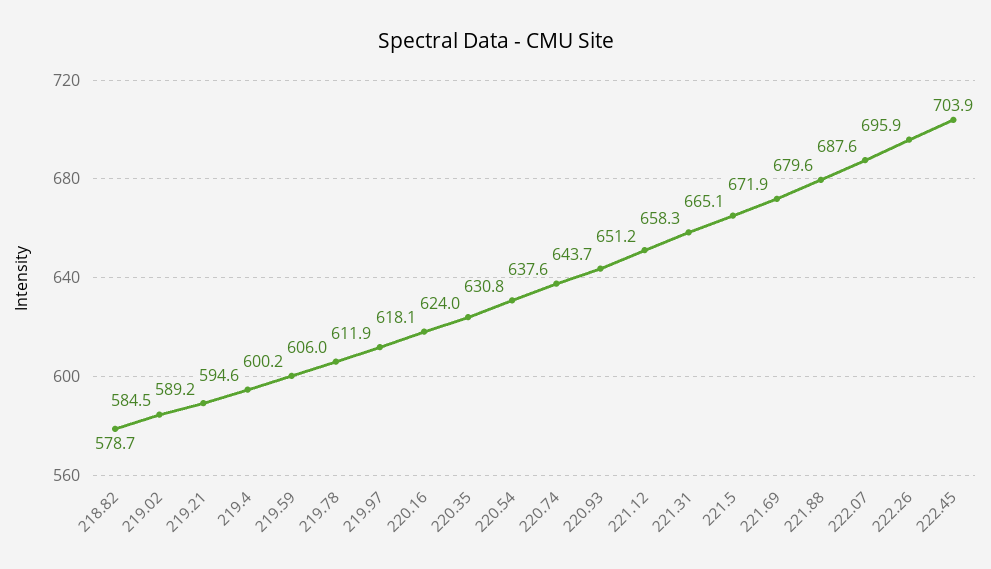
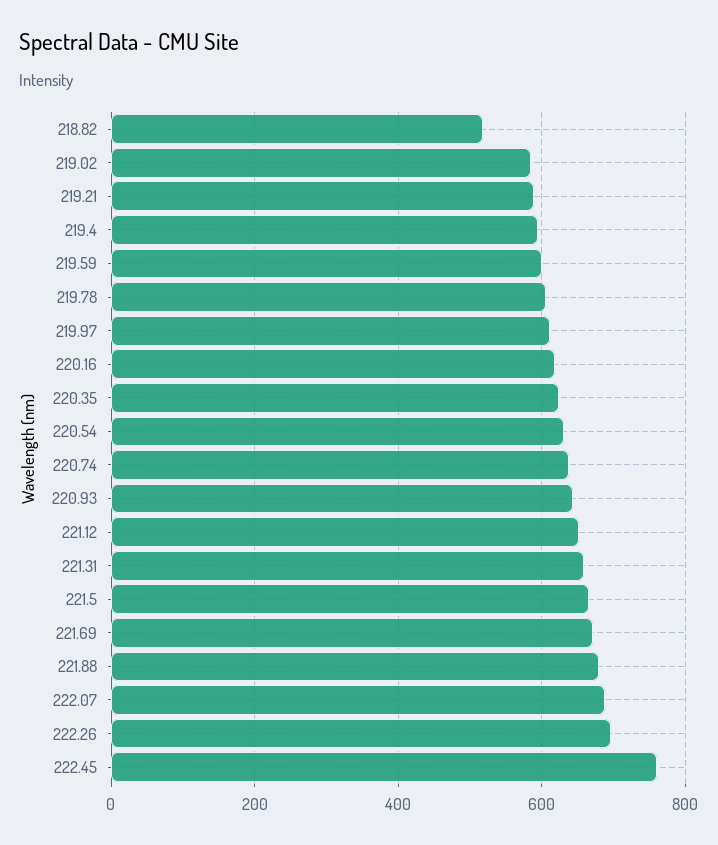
218.82: 578.7 -> 520
222.45: 703.9 -> 760

